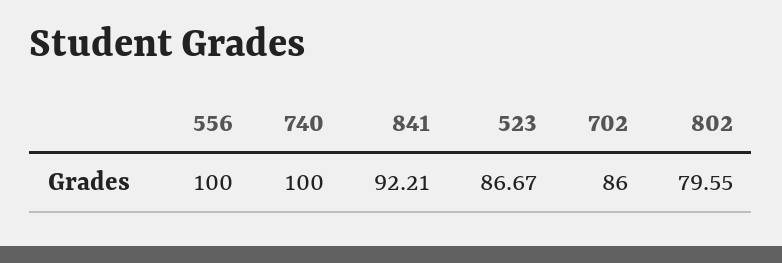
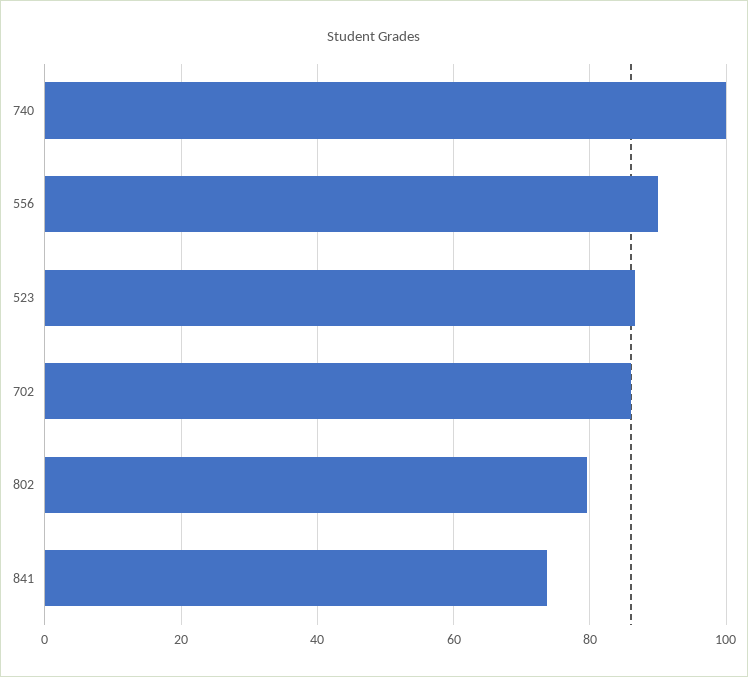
556: 100 -> 90
841: 92.21 -> 74

